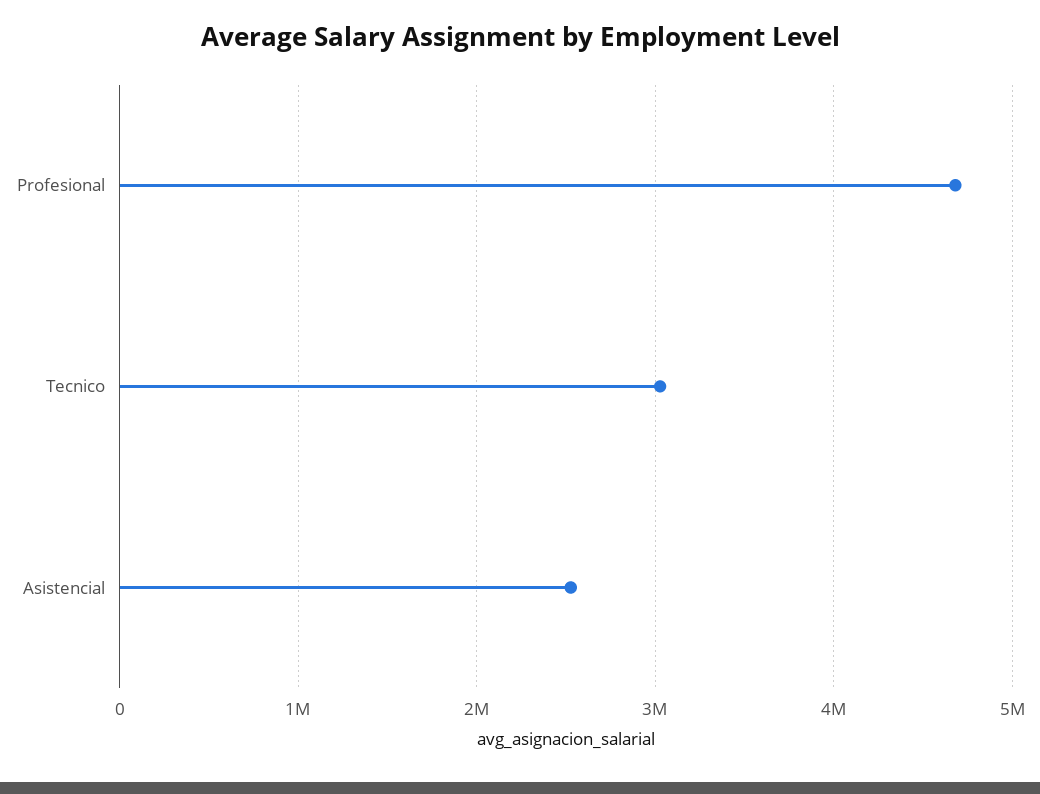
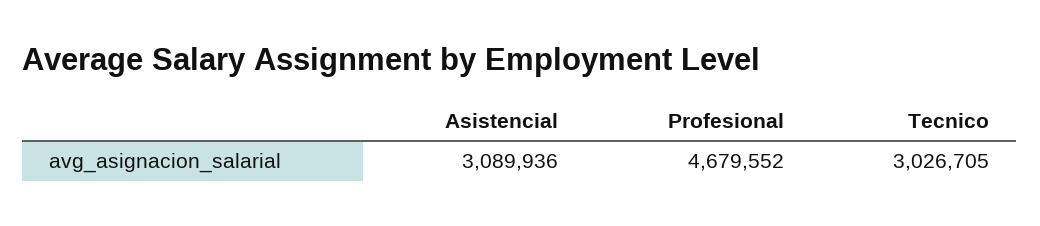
Asistencial: 2500000 -> 3089936

